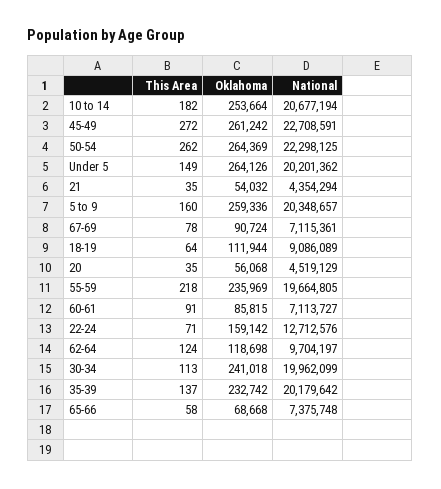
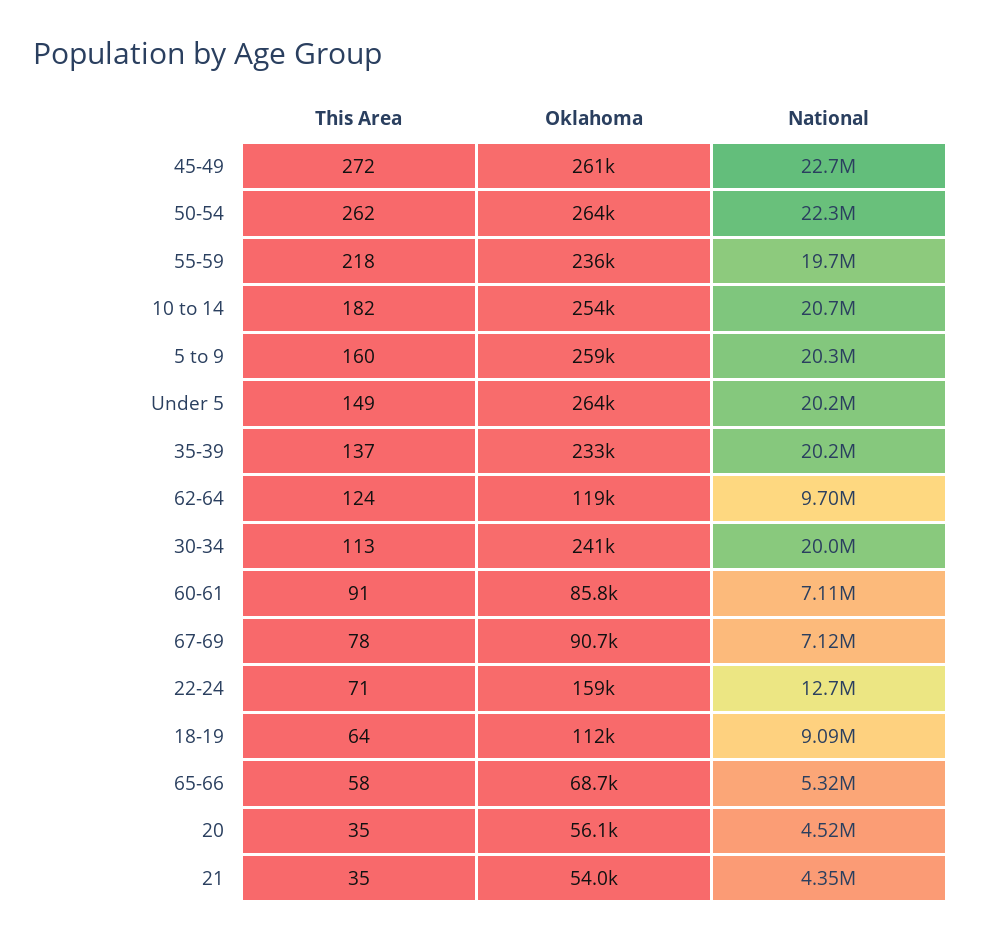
National, 65-66: 7375748 -> 5320000

